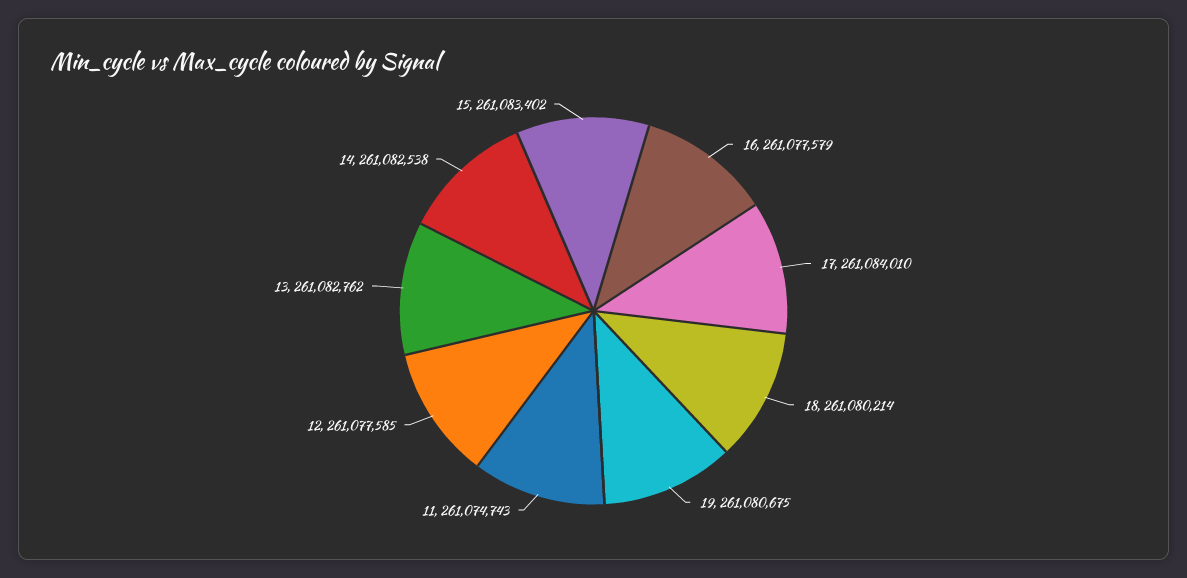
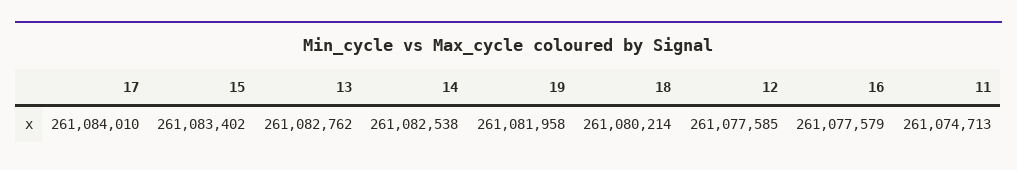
19: 261080675 -> 261081958
11: 261074743 -> 261074713

